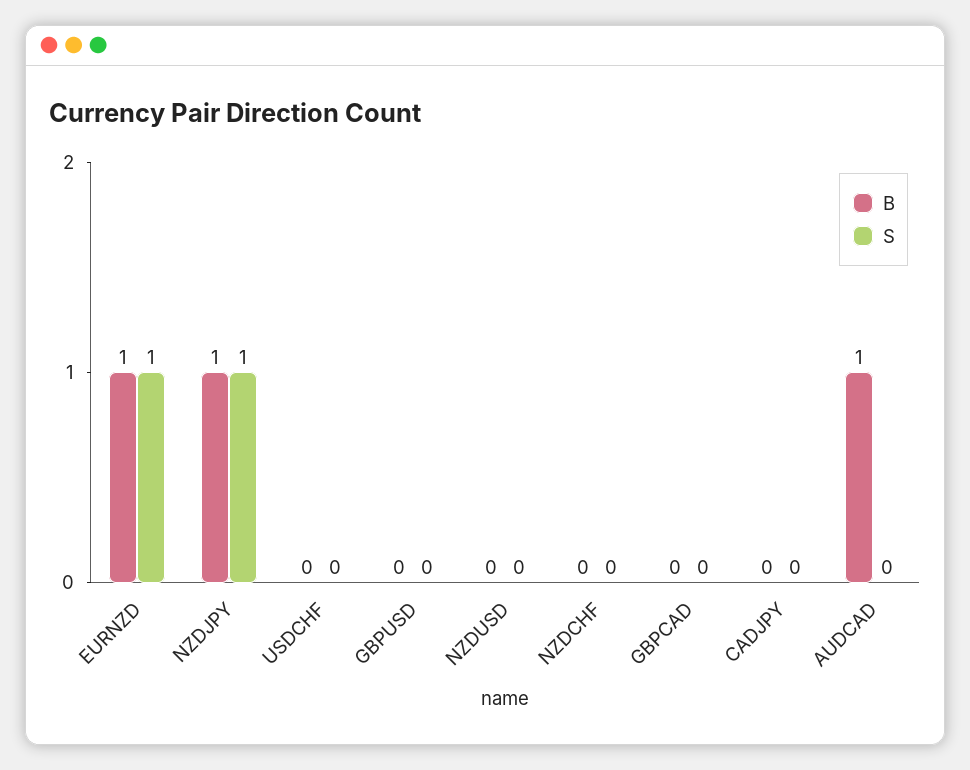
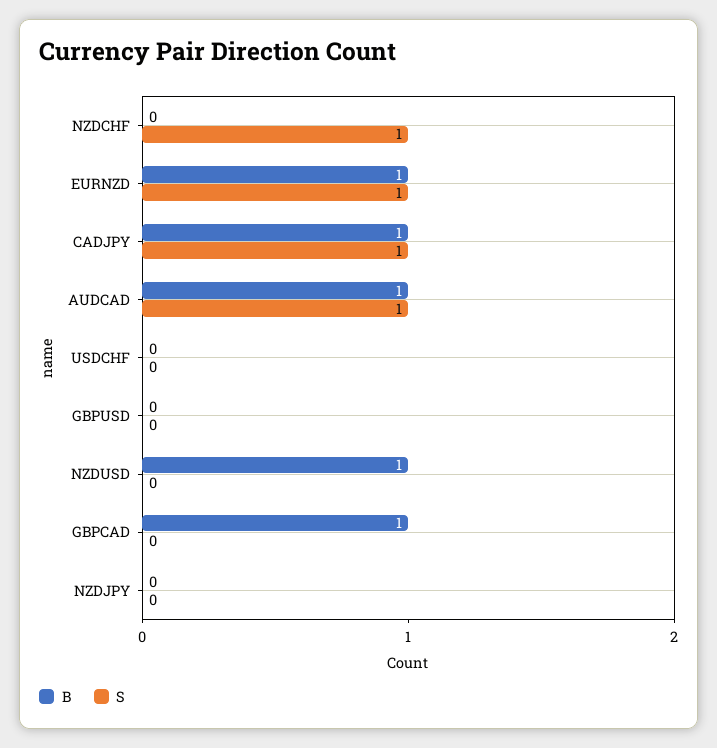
B, NZDJPY: 1 -> 0
S, NZDJPY: 1 -> 0
B, NZDUSD: 0 -> 1
S, NZDCHF: 0 -> 1
B, GBPCAD: 0 -> 1
B, CADJPY: 0 -> 1
S, CADJPY: 0 -> 1
S, AUDCAD: 0 -> 1

